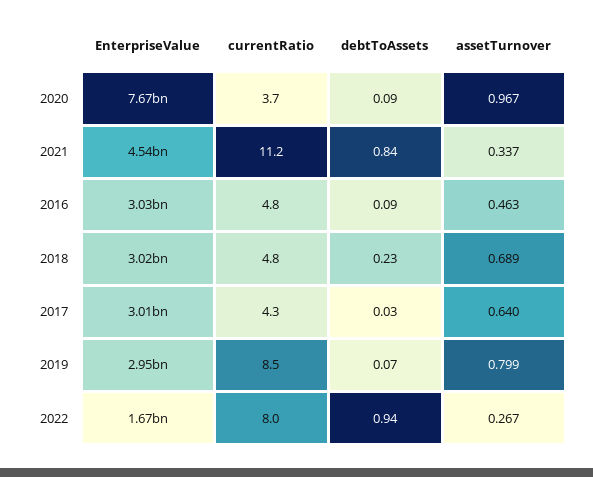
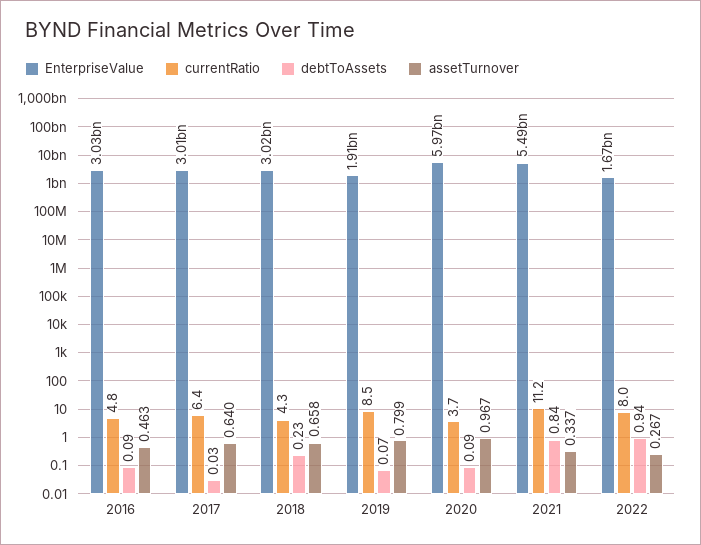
EnterpriseValue, 2020: 7670000000 -> 5970000000
EnterpriseValue, 2021: 4540000000 -> 5490000000
currentRatio, 2018: 4.8 -> 4.3
assetTurnover, 2018: 0.689 -> 0.658
currentRatio, 2017: 4.3 -> 6.4
EnterpriseValue, 2019: 2950000000 -> 1910000000

